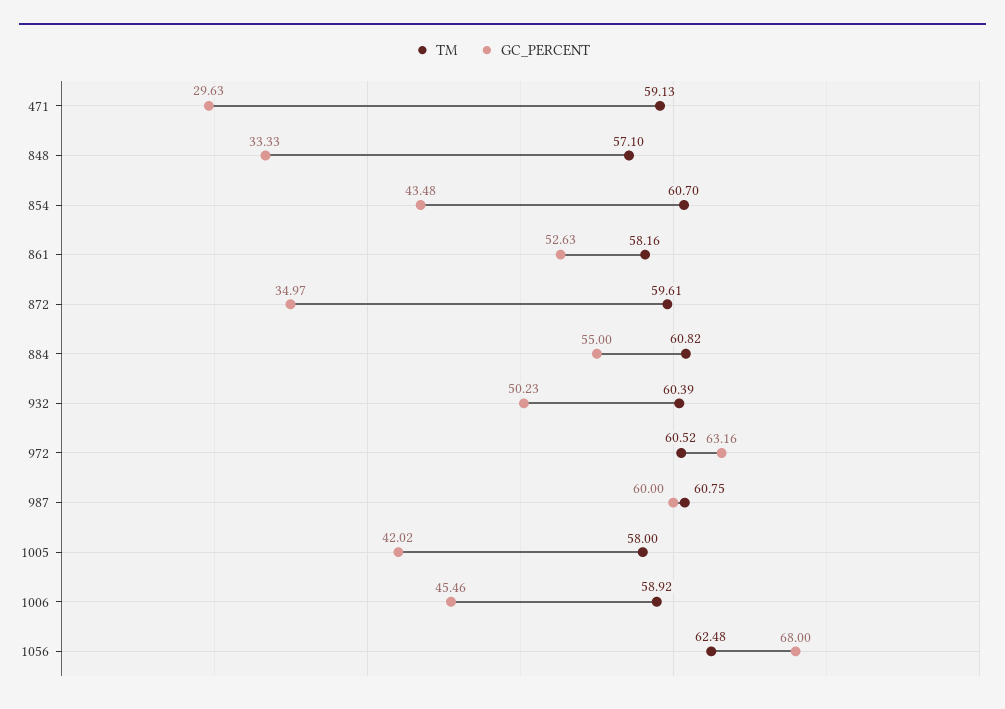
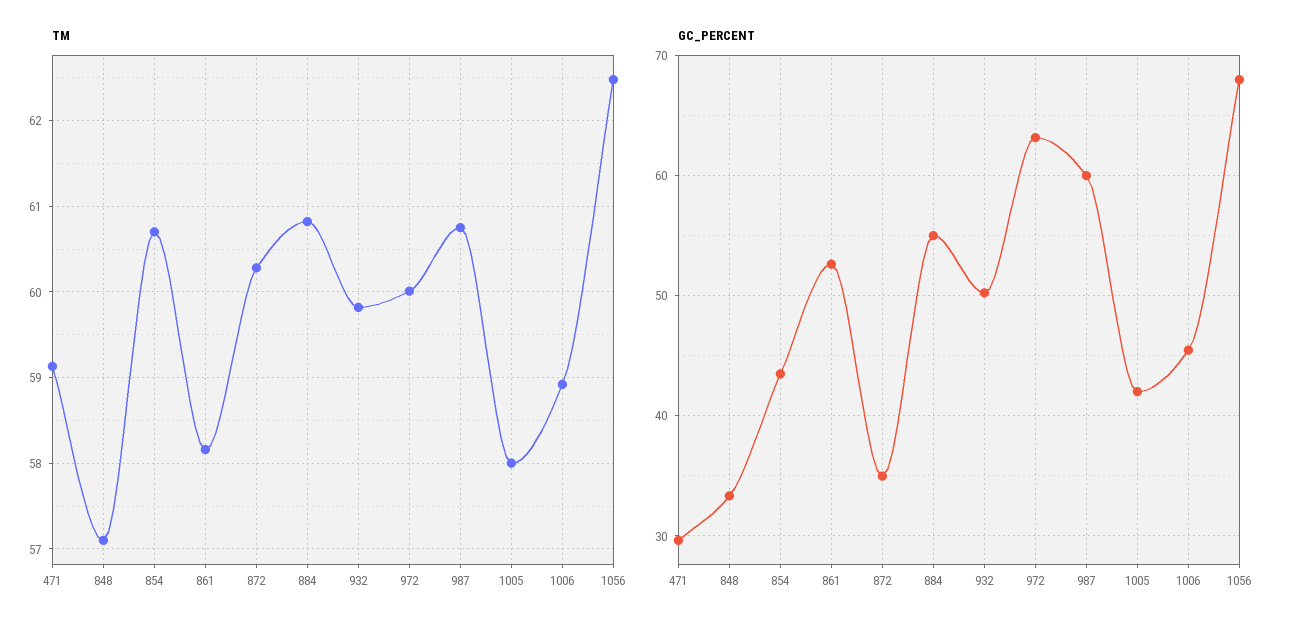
TM, 872: 59.61 -> 60.3
TM, 932: 60.39 -> 59.8
TM, 972: 60.52 -> 60

